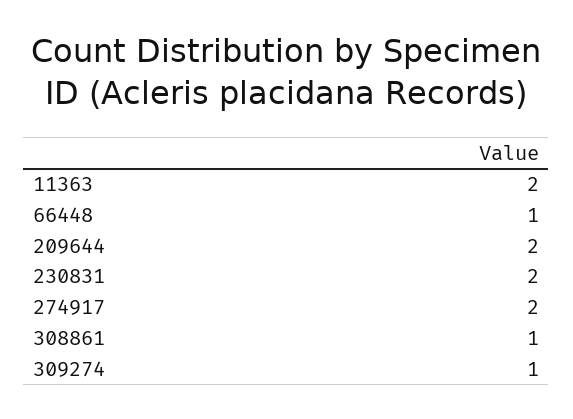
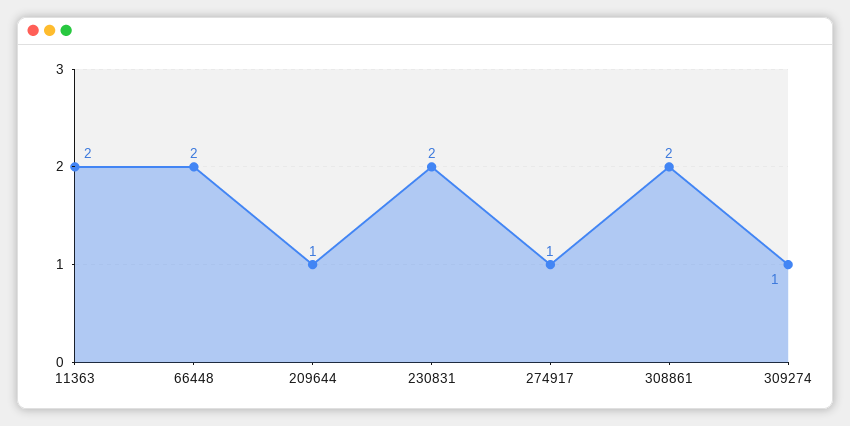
66448: 1 -> 2
209644: 2 -> 1
274917: 2 -> 1
308861: 1 -> 2

